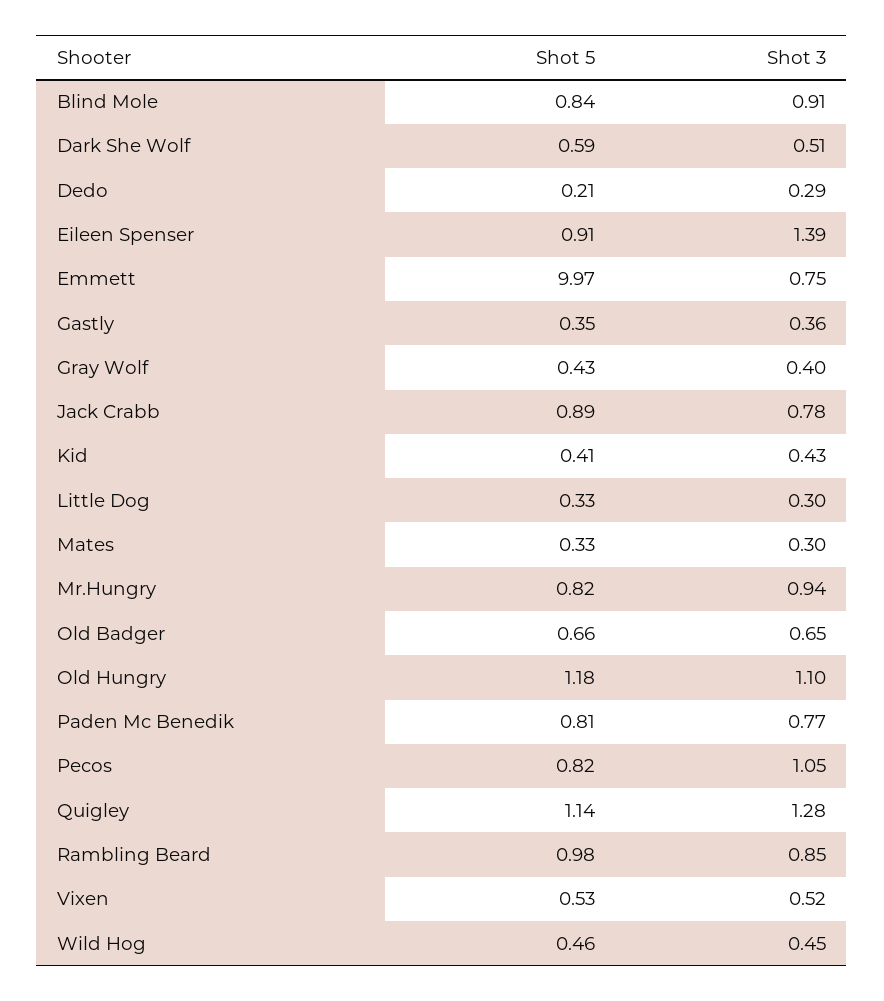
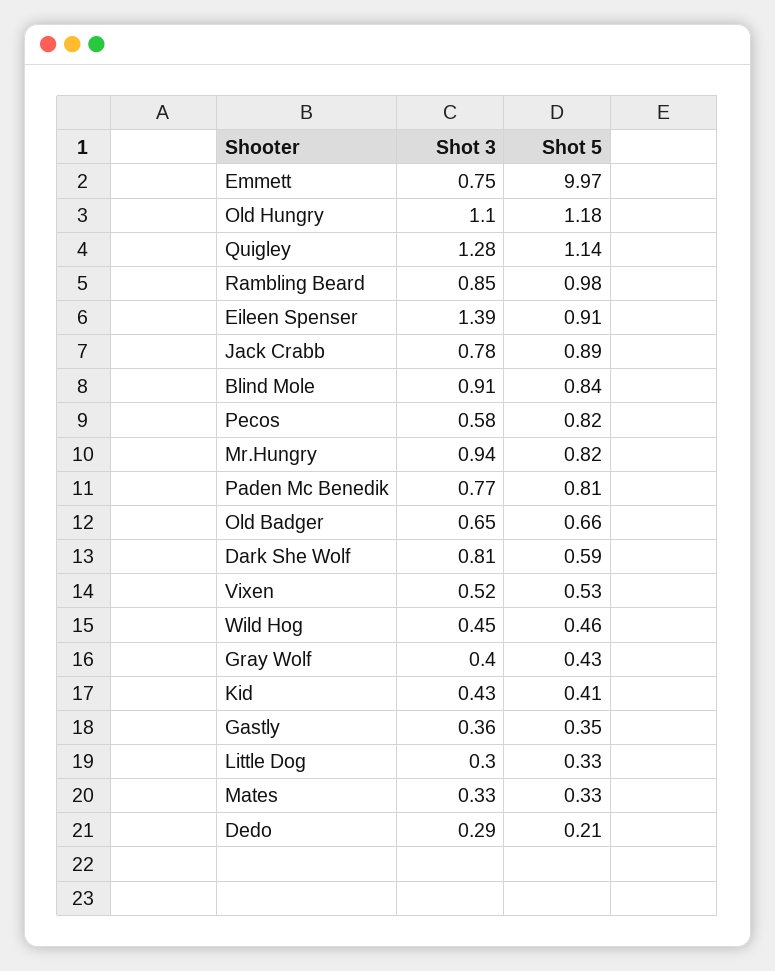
Shot 3, Dark She Wolf: 0.51 -> 0.81
Shot 3, Mates: 0.3 -> 0.33
Shot 3, Pecos: 1.05 -> 0.58

